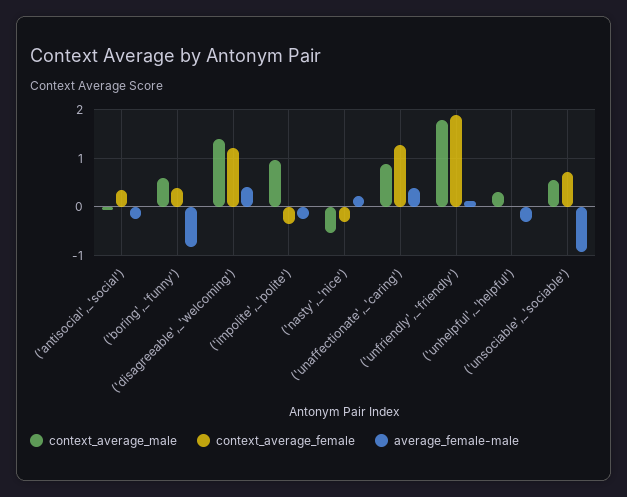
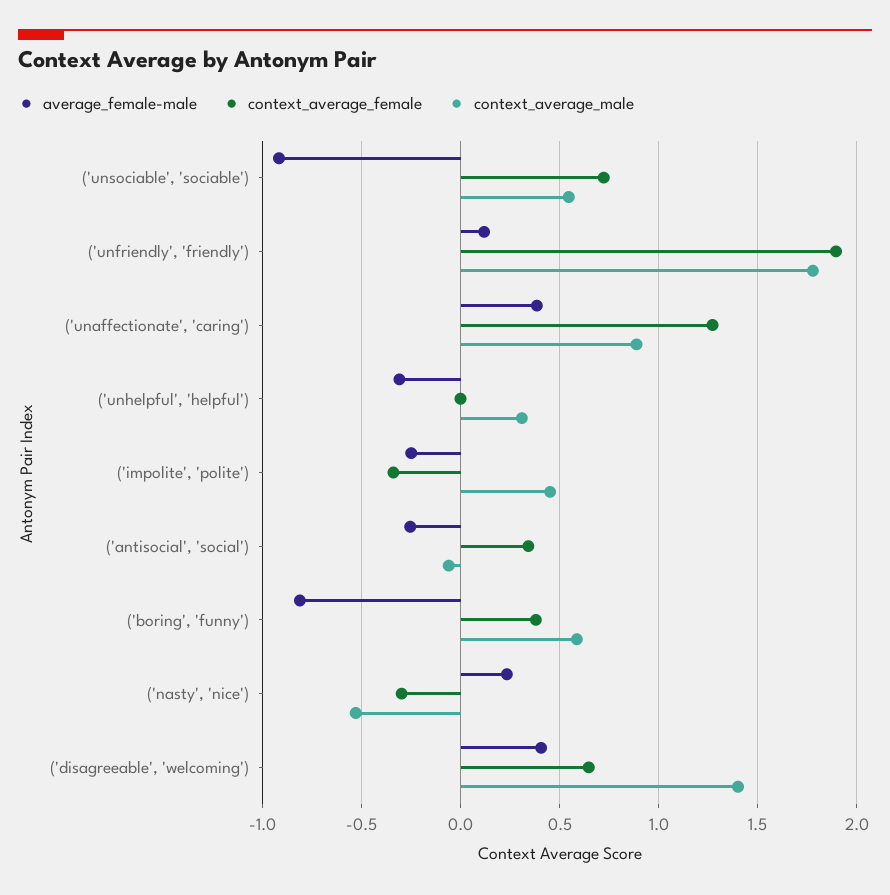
context_average_female, ('disagreeable',_'welcoming'): 1.2 -> 0.65
context_average_male, ('impolite',_'polite'): 1 -> 0.45

